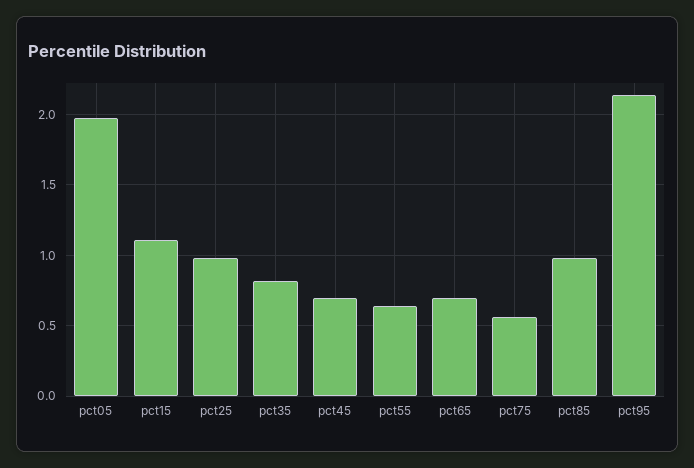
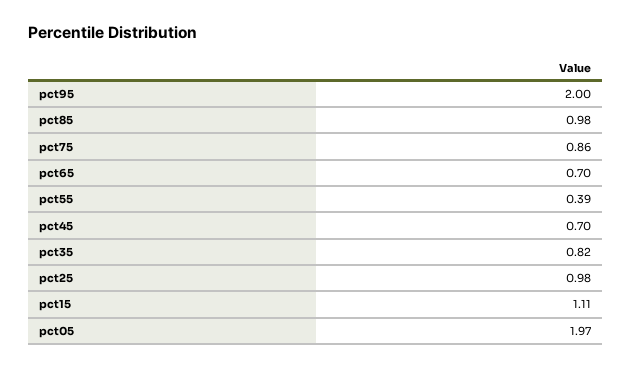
pct55: 0.65 -> 0.39
pct75: 0.55 -> 0.86
pct95: 2.15 -> 2

